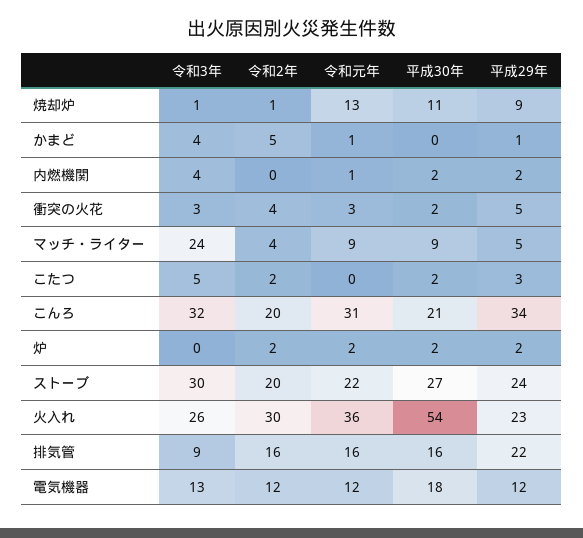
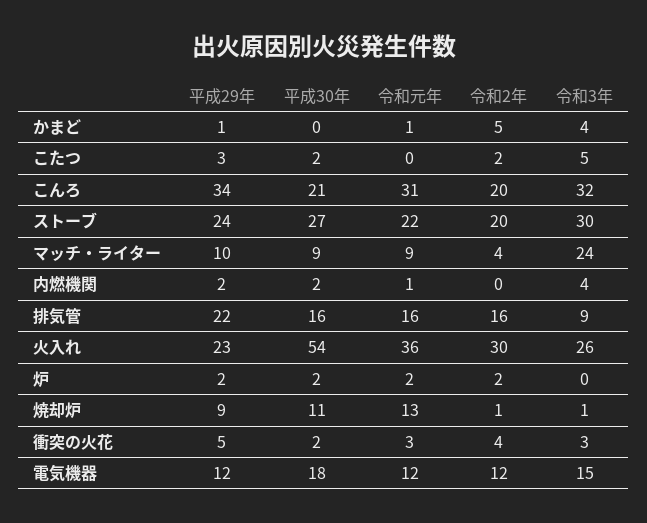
平成29年, マッチ・ライター: 5 -> 10
令和3年, 電気機器: 13 -> 15

